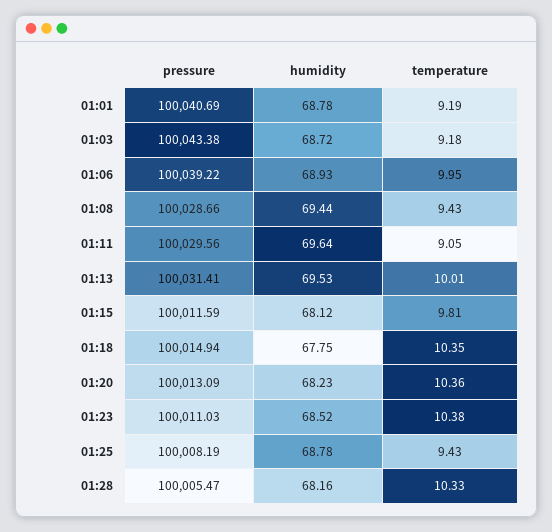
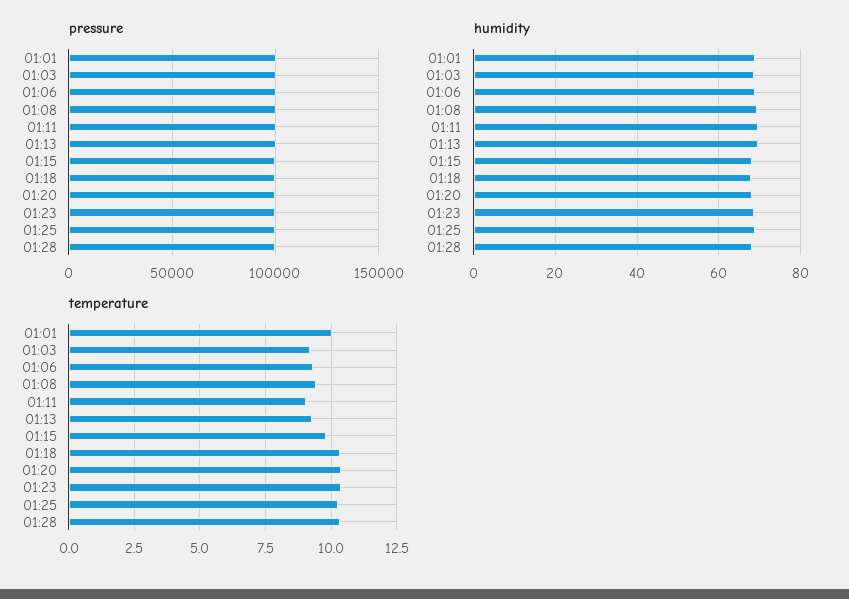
temperature, 01:01: 9.19 -> 10
temperature, 01:06: 9.95 -> 9.25
temperature, 01:13: 10.01 -> 9.25
temperature, 01:25: 9.43 -> 10.25

